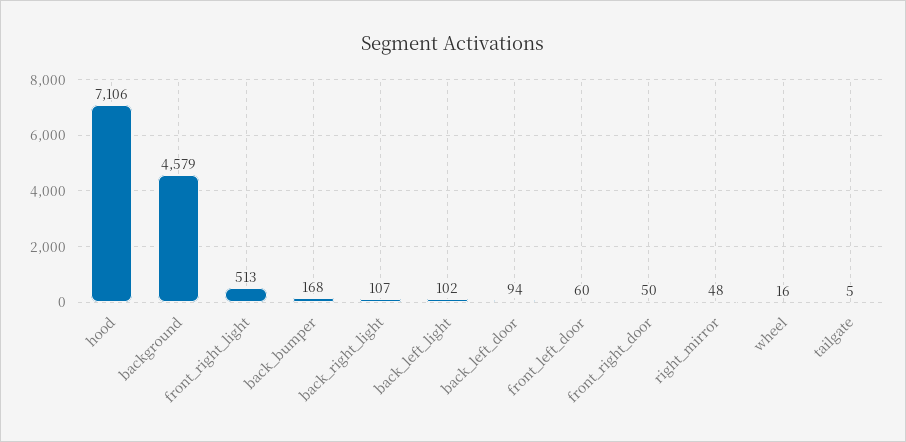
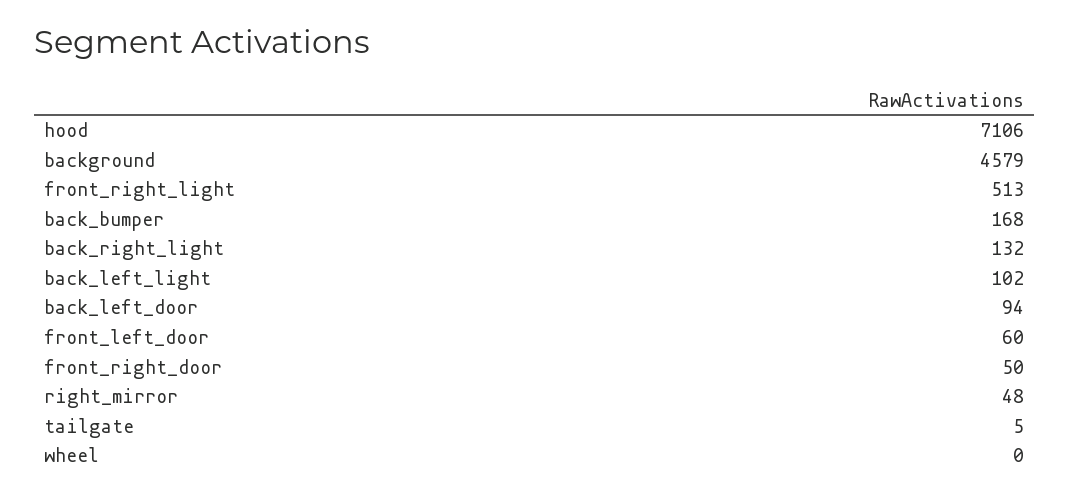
back_right_light: 107 -> 132
wheel: 16 -> 0

